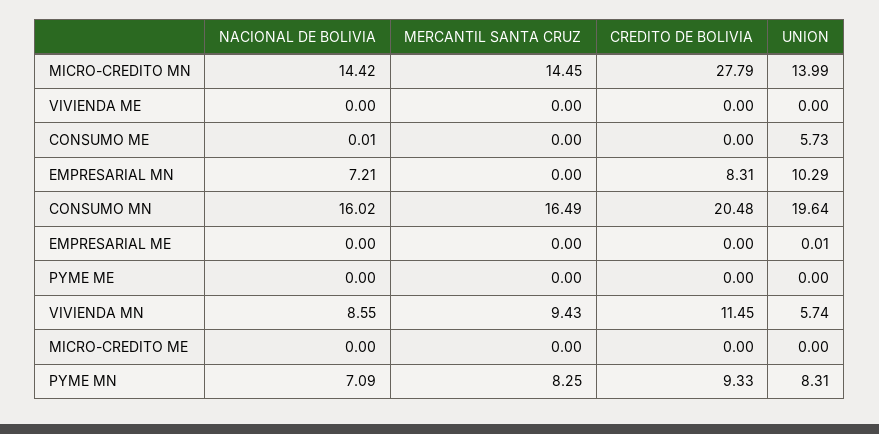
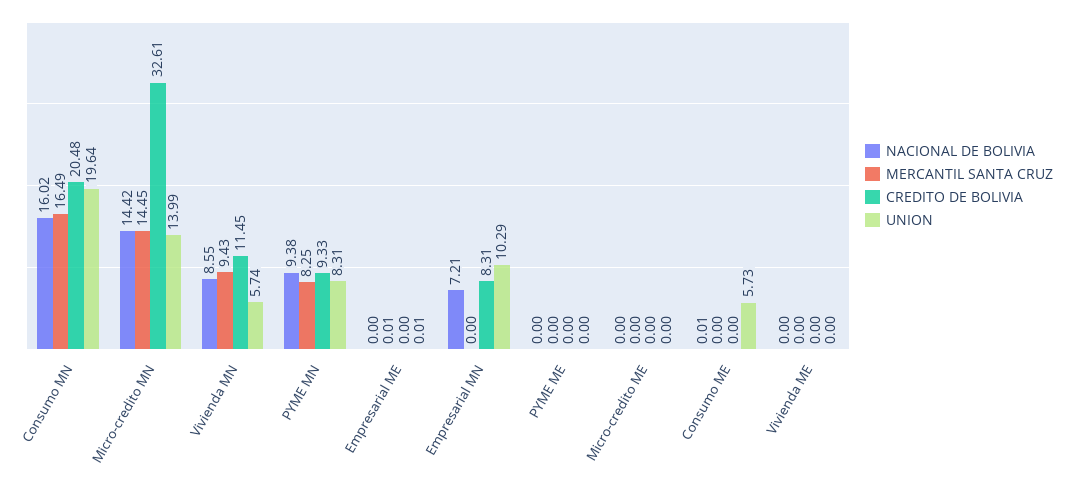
CREDITO DE BOLIVIA, MICRO-CREDITO MN: 27.79 -> 32.61
MERCANTIL SANTA CRUZ, EMPRESARIAL ME: 0 -> 0.01
NACIONAL DE BOLIVIA, PYME MN: 7.09 -> 9.38

